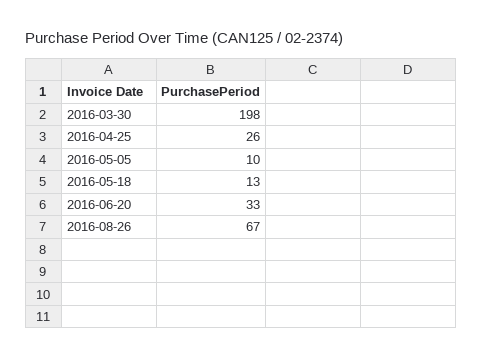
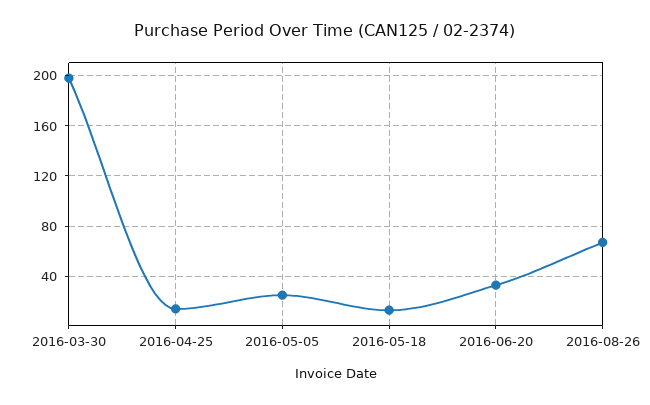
2016-04-25: 26 -> 15
2016-05-05: 10 -> 25

